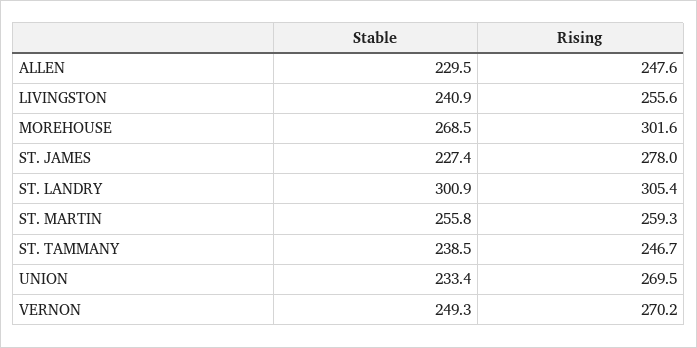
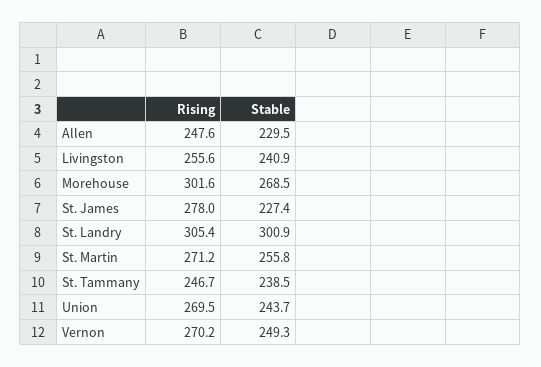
Rising, ST. MARTIN: 259.3 -> 271.2
Stable, UNION: 233.4 -> 243.7

